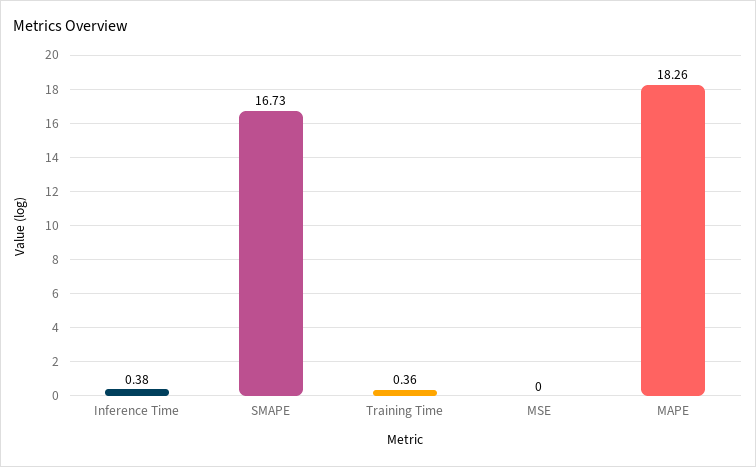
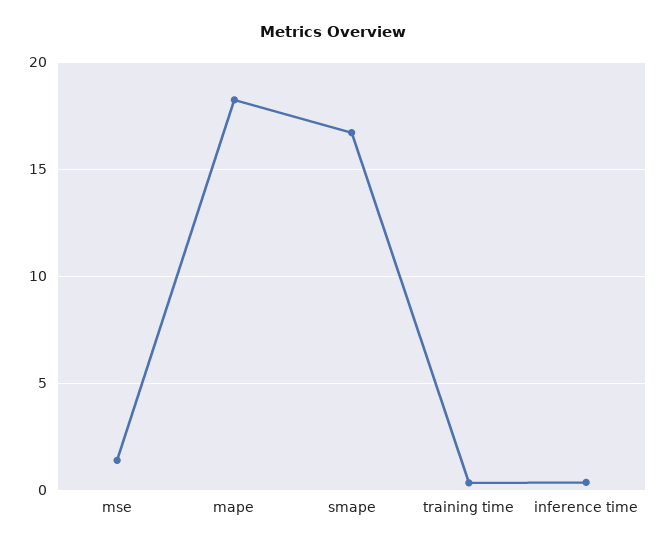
MSE: 0 -> 1.5

